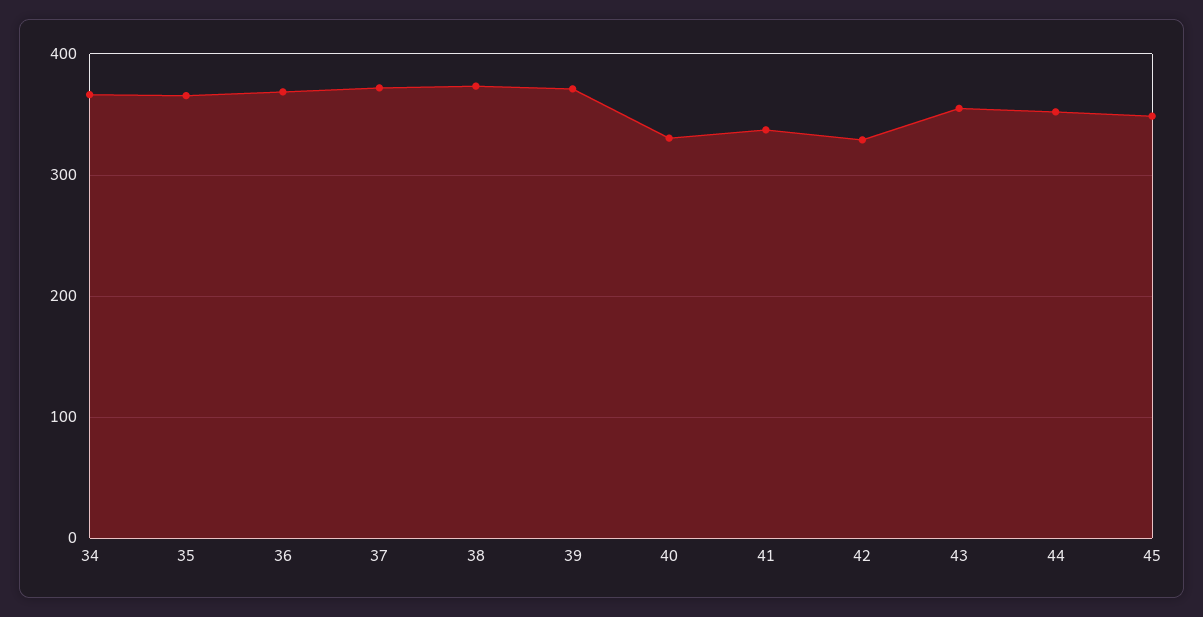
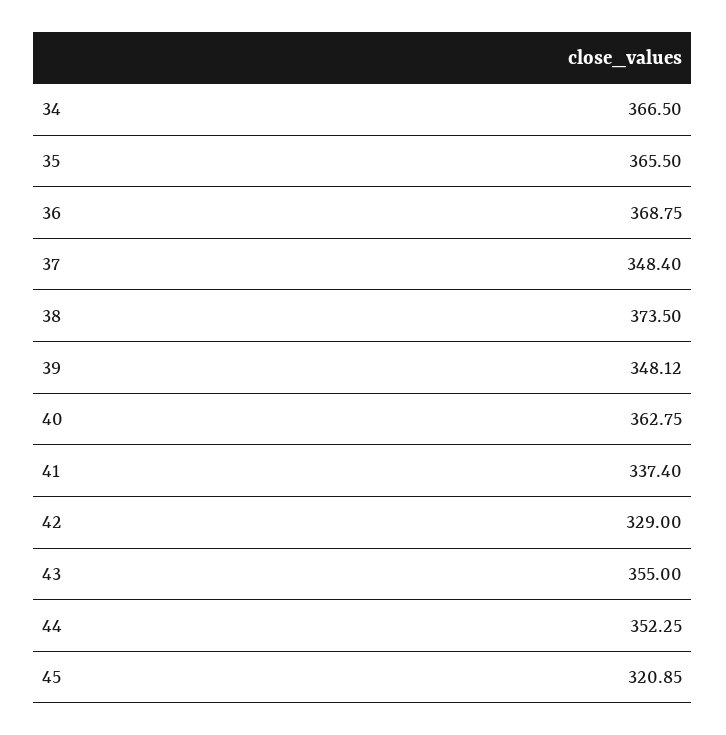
37: 370 -> 348.4
39: 370 -> 348.12
40: 330 -> 362.75
45: 350 -> 320.85

